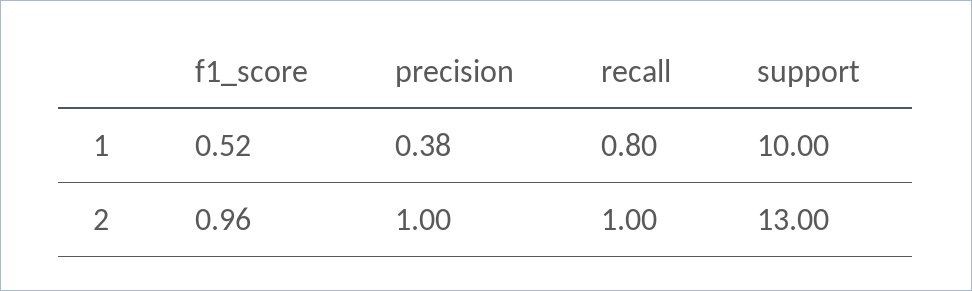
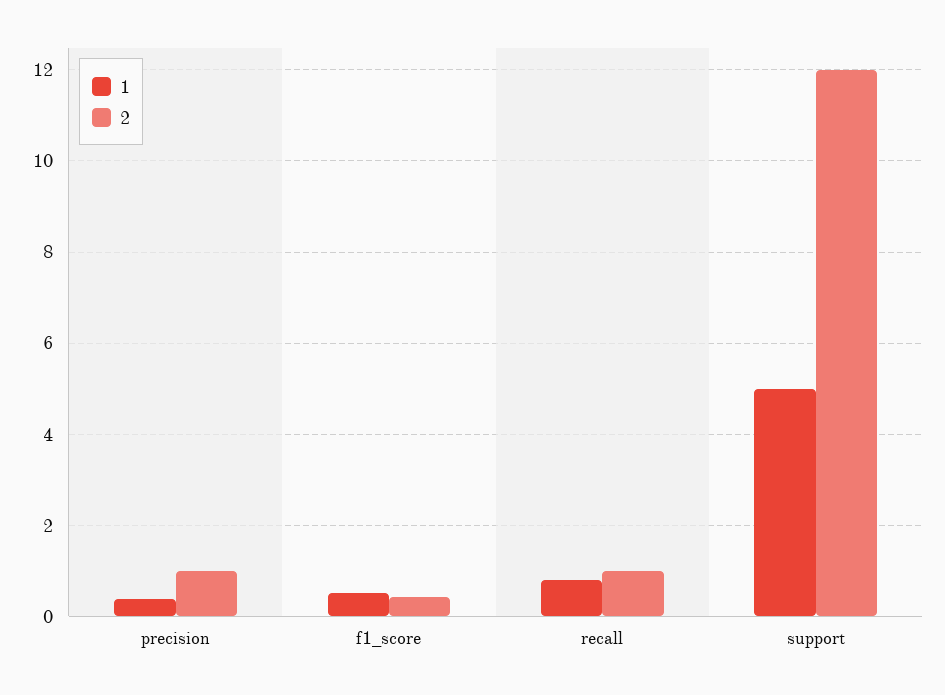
1, support: 10 -> 5
2, f1_score: 0.96 -> 0.4
2, support: 13 -> 12

